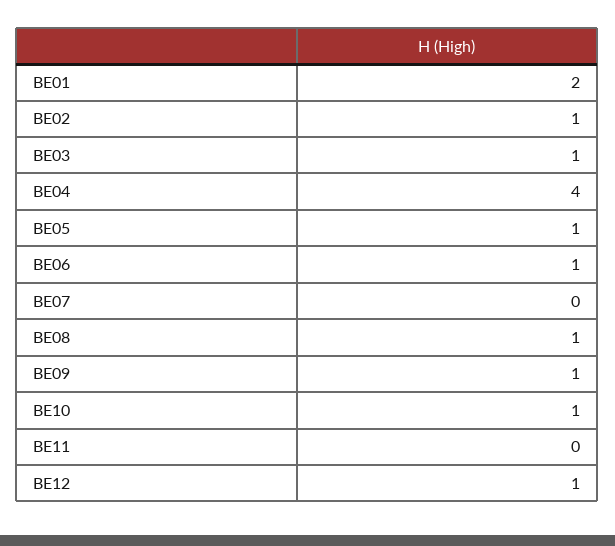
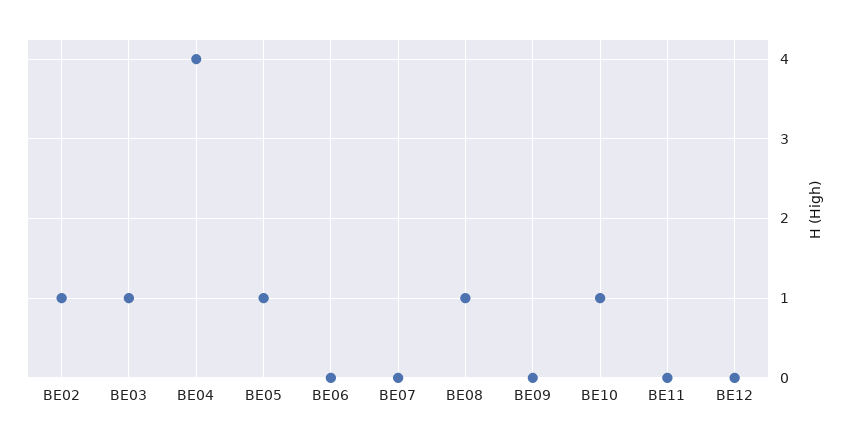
BE01: 2 -> none
BE06: 1 -> 0
BE09: 1 -> 0
BE12: 1 -> 0

